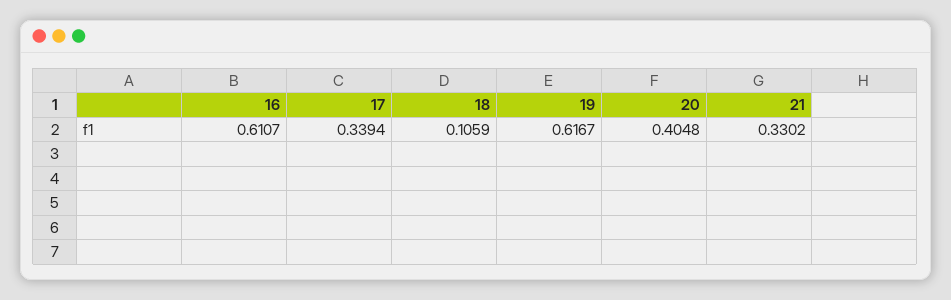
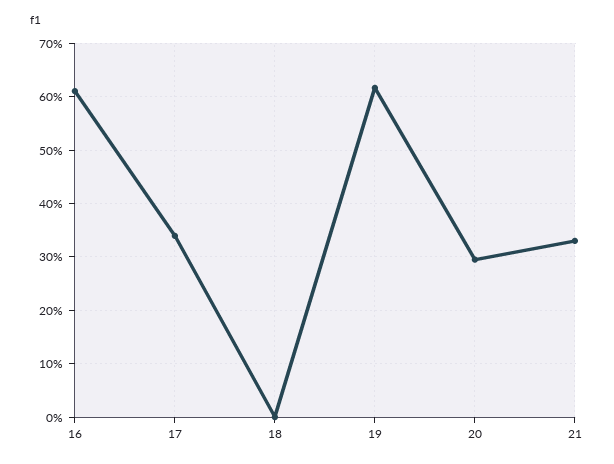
18: 0.1059 -> 0
20: 0.4048 -> 0.3

